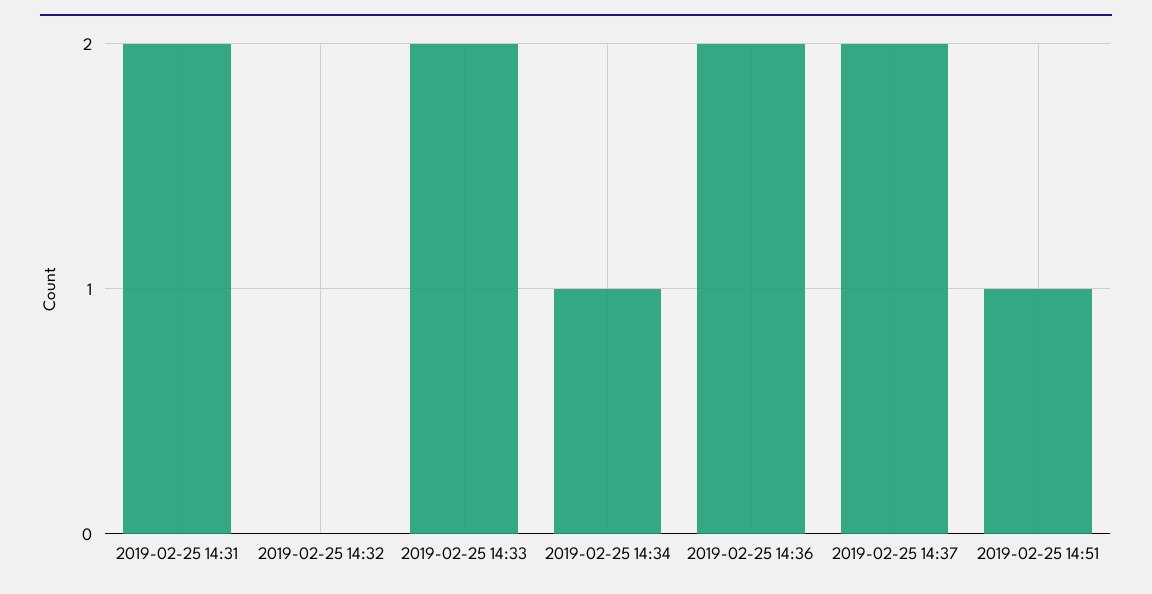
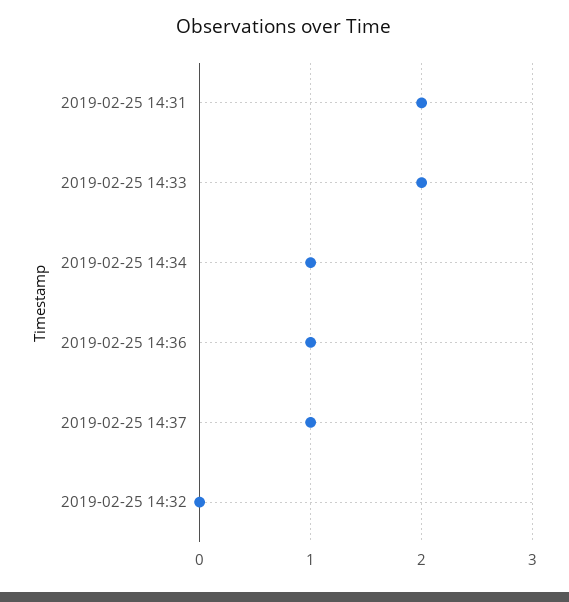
2019-02-25 14:36: 2 -> 1
2019-02-25 14:37: 2 -> 1
2019-02-25 14:51: 1 -> none

